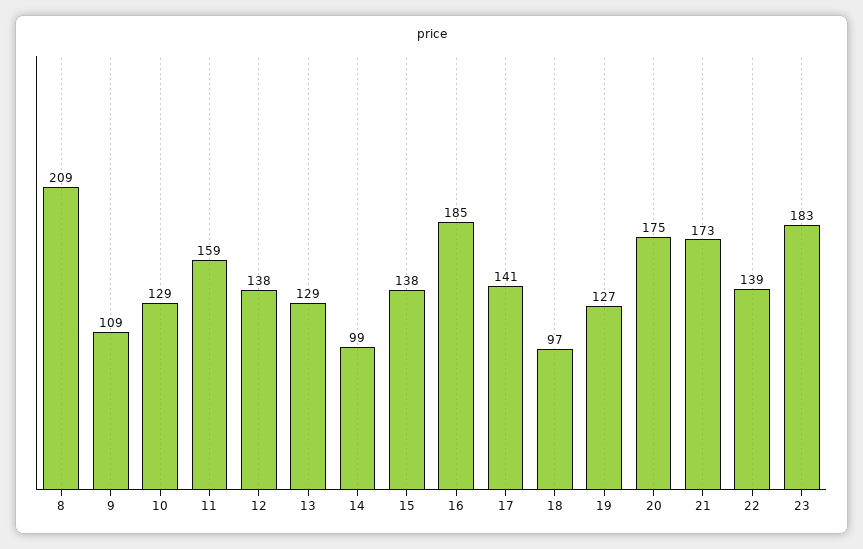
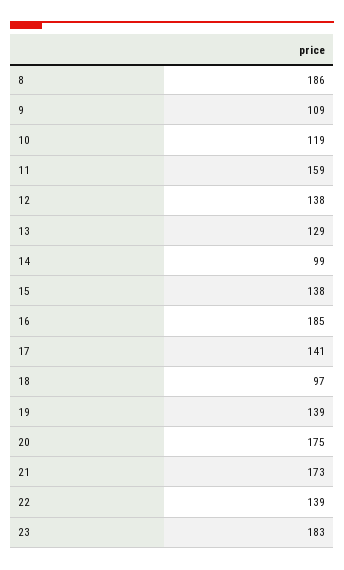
8: 209 -> 186
10: 129 -> 119
19: 127 -> 139

